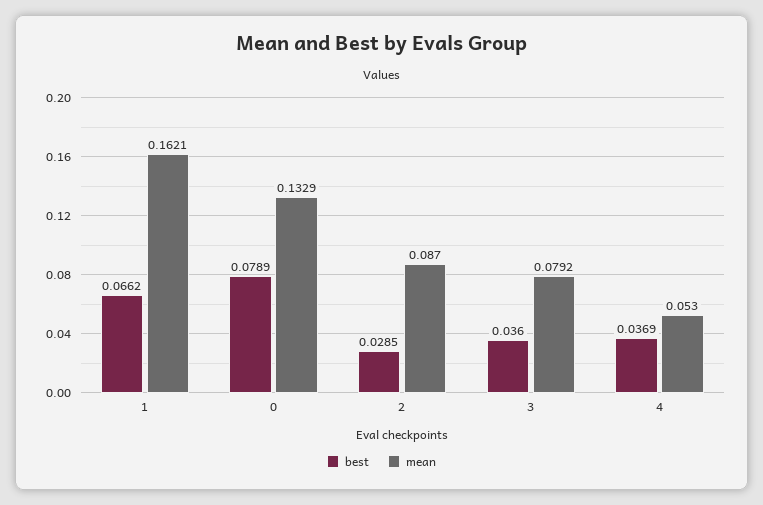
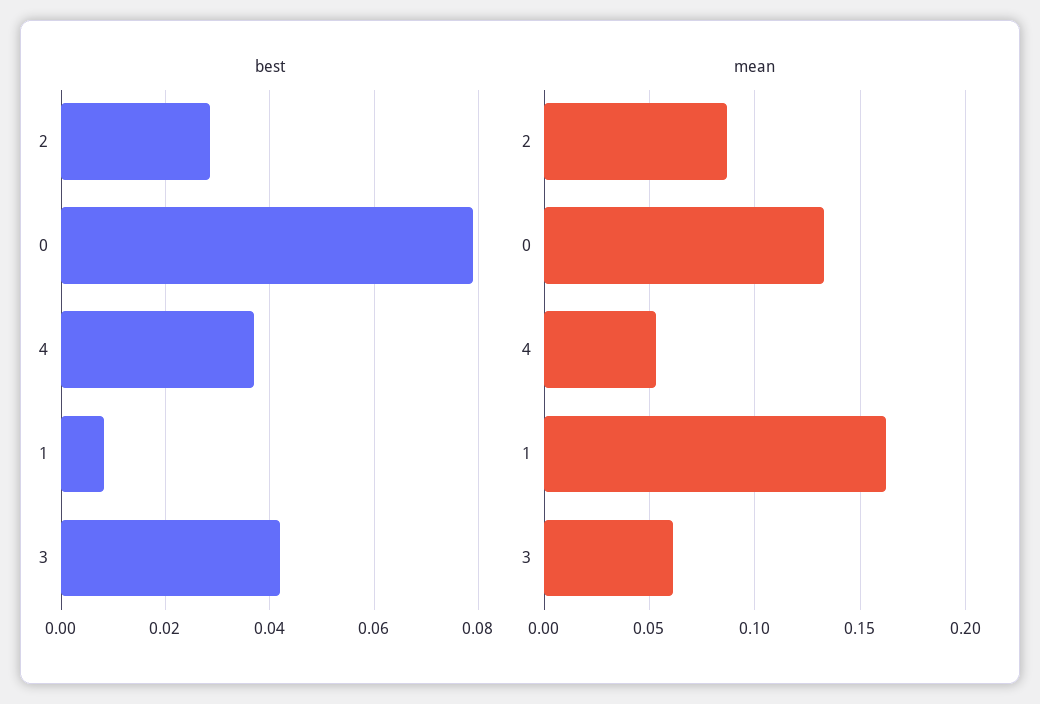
best, 1: 0.0662 -> 0.008
best, 3: 0.036 -> 0.042
mean, 3: 0.0792 -> 0.06

